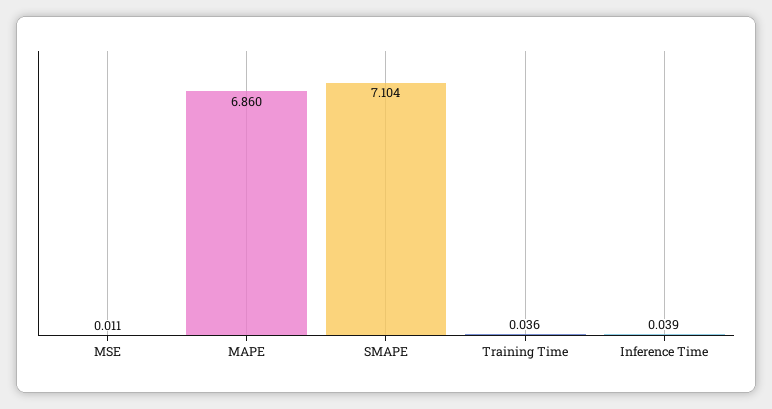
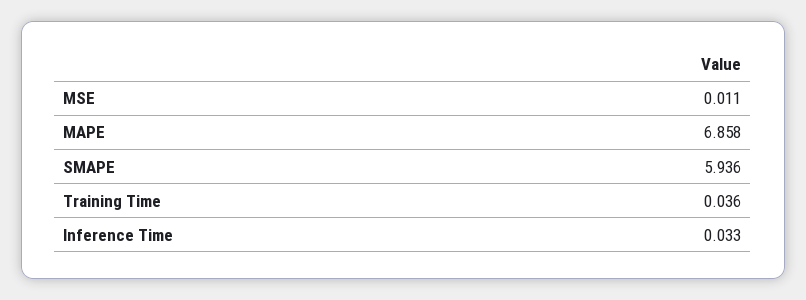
MAPE: 6.86 -> 6.858
SMAPE: 7.104 -> 5.936
Inference Time: 0.039 -> 0.033

